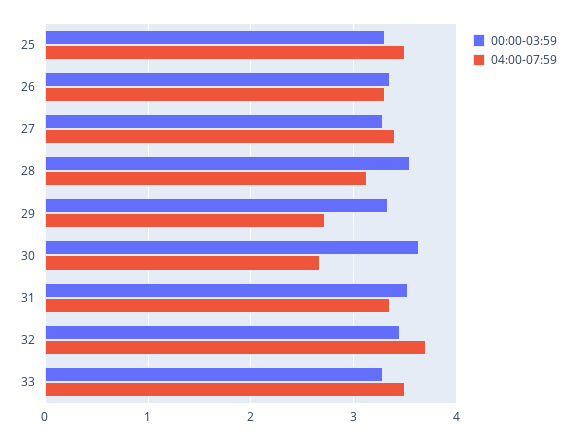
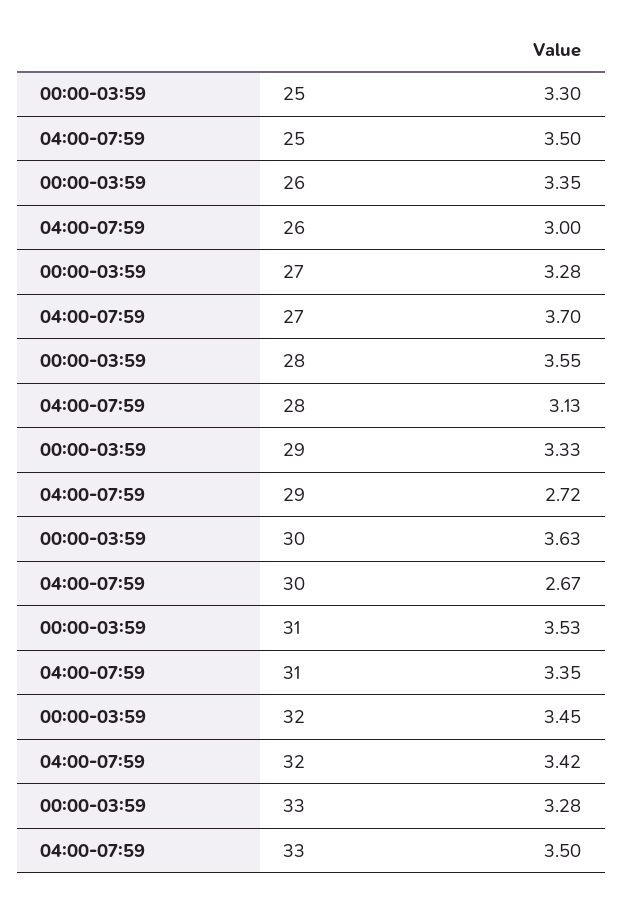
04:00-07:59, 26: 3.3 -> 3
04:00-07:59, 27: 3.4 -> 3.7
04:00-07:59, 32: 3.7 -> 3.42

